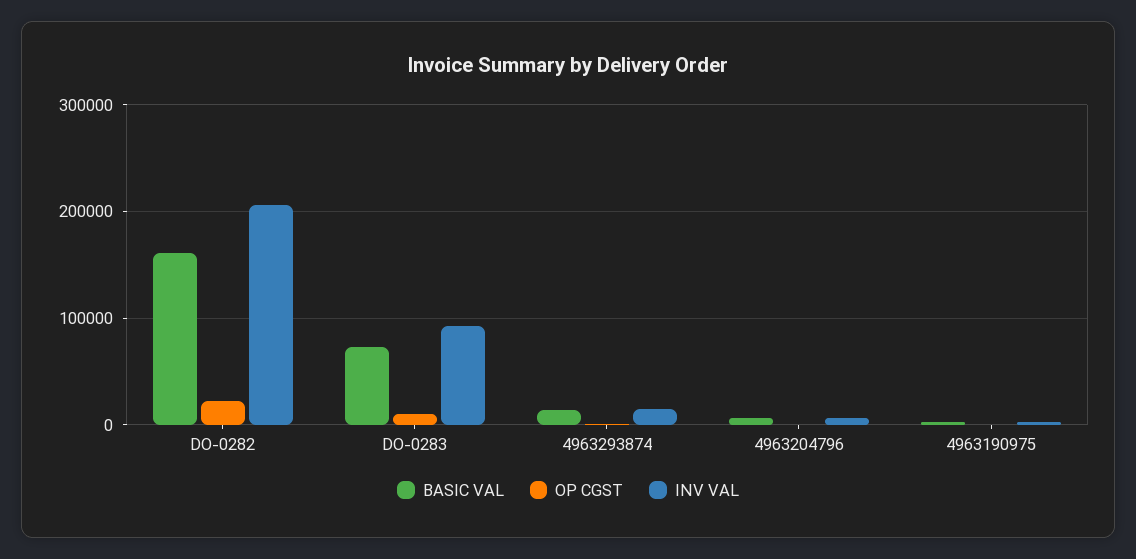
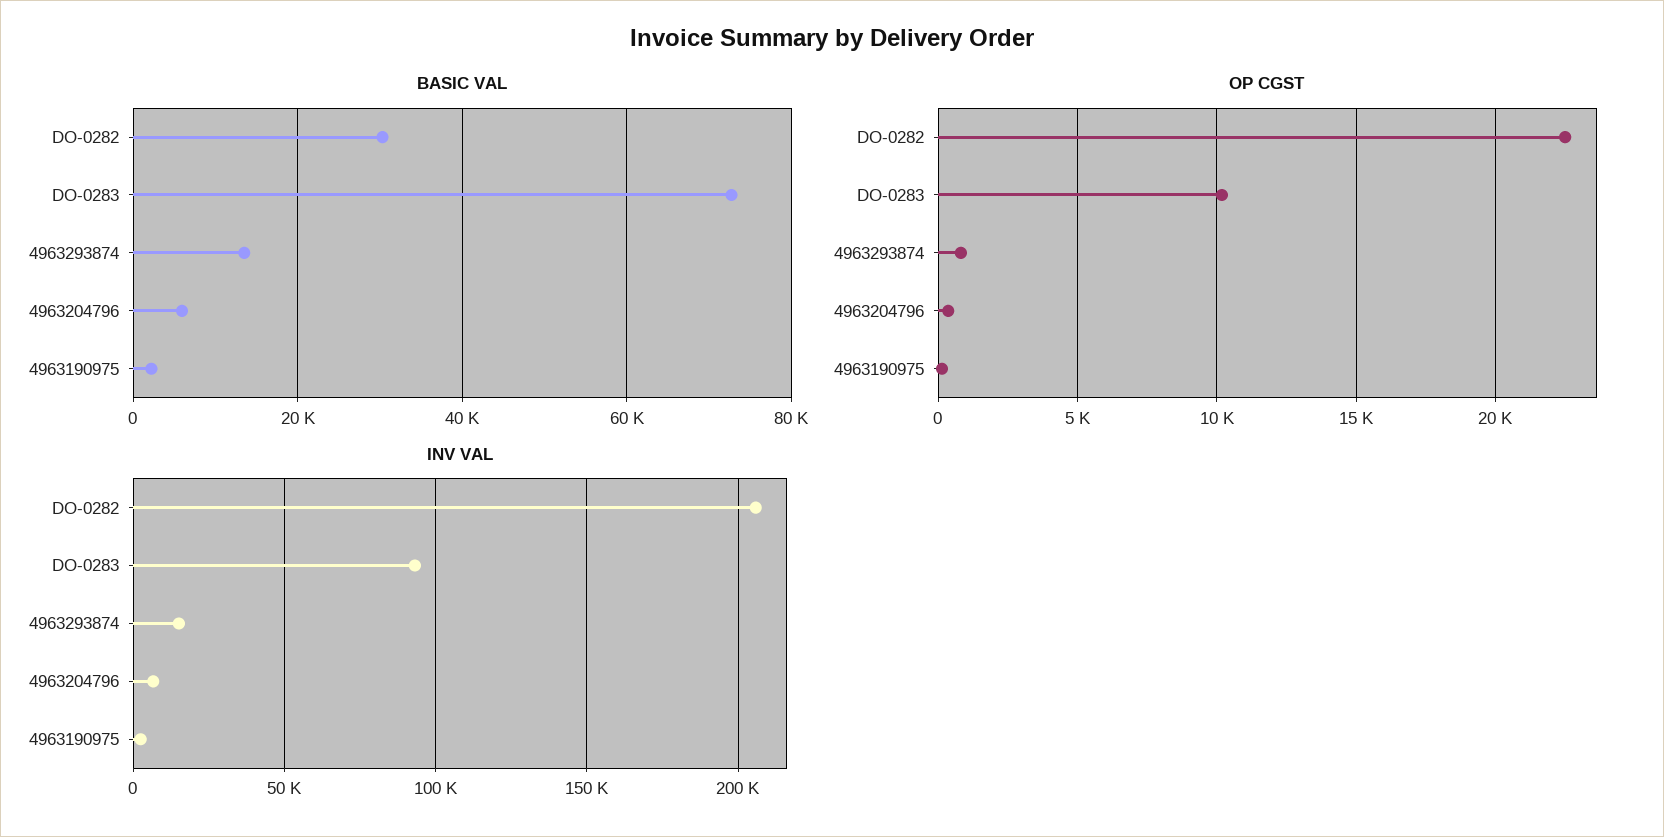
BASIC VAL, DO-0282: 160000 -> 30000

